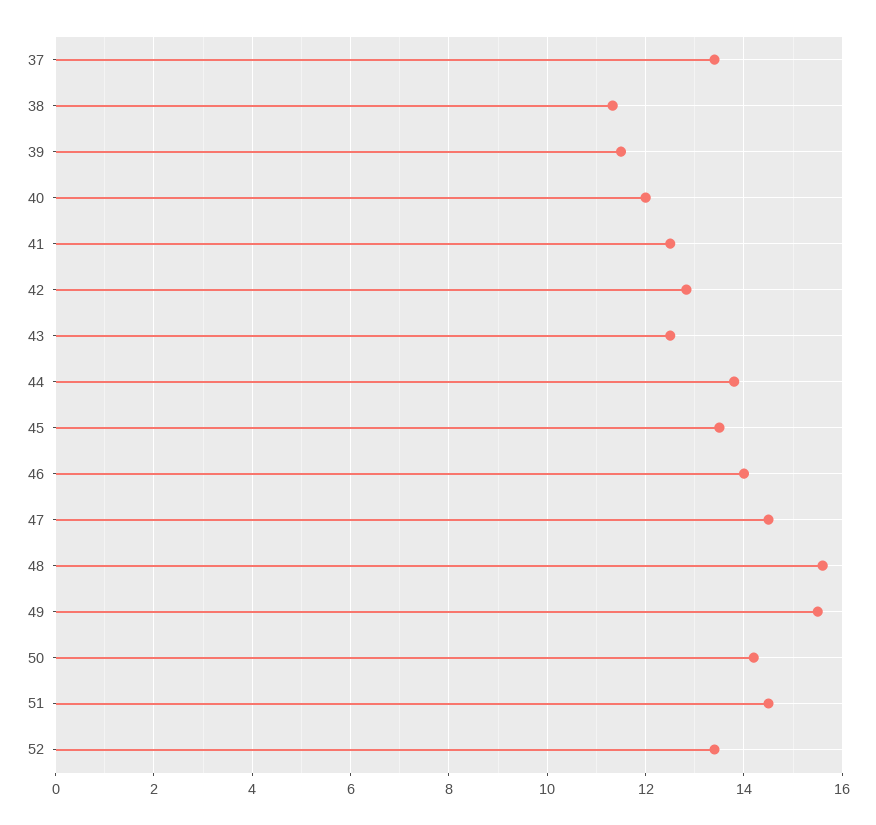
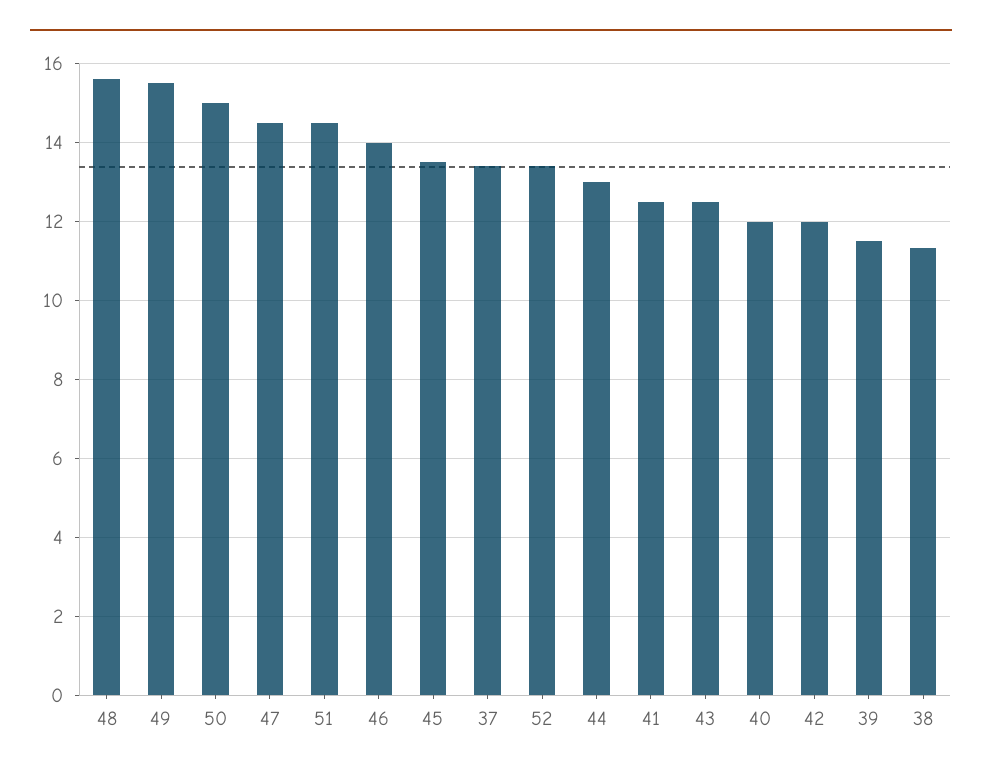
42: 12.8 -> 12
44: 13.8 -> 13
50: 14.2 -> 15

